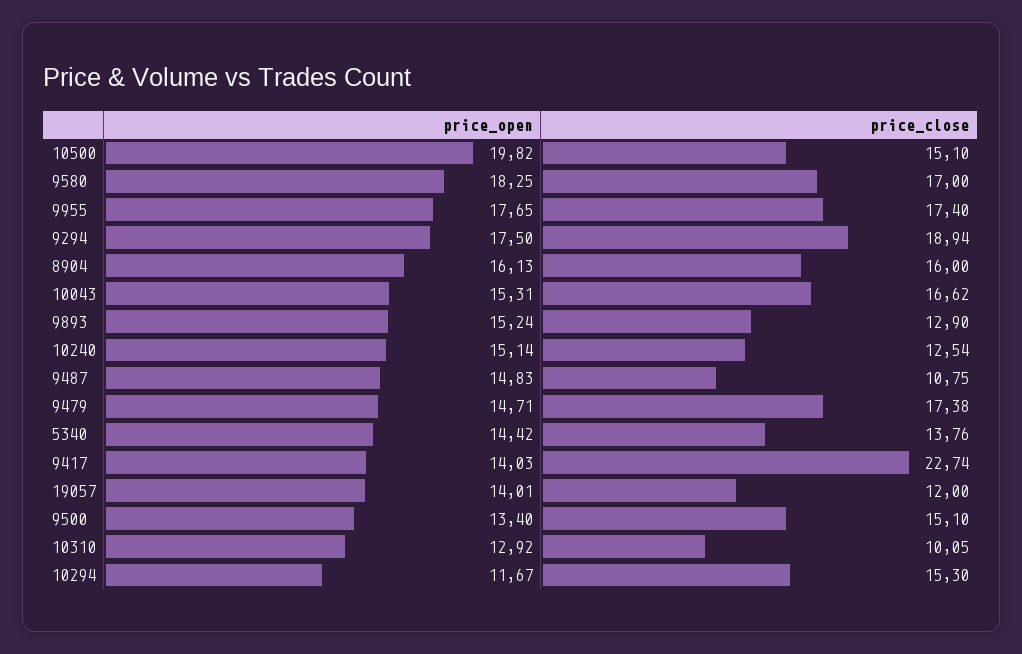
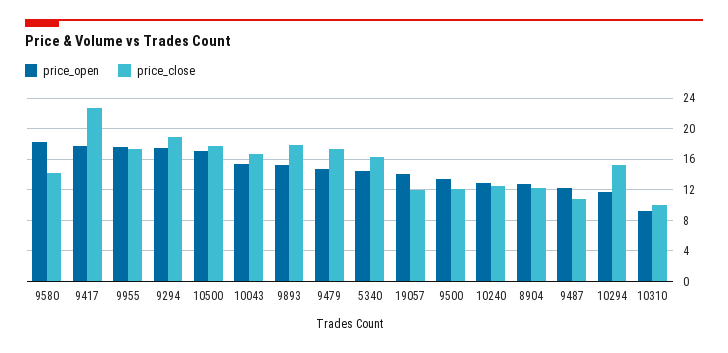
price_open, 10500: 19.82 -> 17
price_close, 10500: 15.1 -> 18
price_close, 9580: 17 -> 14
price_open, 8904: 16.13 -> 13
price_close, 8904: 16 -> 12
price_close, 9893: 12.9 -> 18
price_open, 10240: 15.14 -> 13
price_open, 9487: 14.83 -> 12
price_close, 5340: 13.76 -> 16
price_open, 9417: 14.03 -> 18
price_close, 9500: 15.1 -> 12
price_open, 10310: 12.92 -> 9

